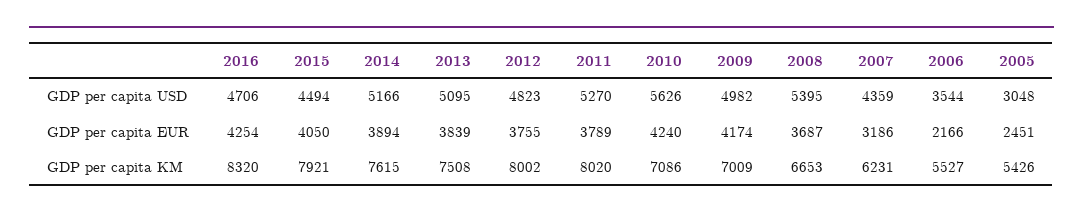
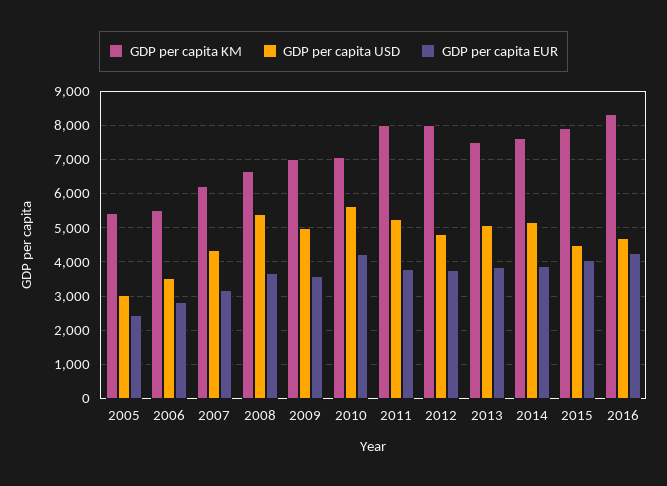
GDP per capita EUR, 2009: 4174 -> 3600
GDP per capita EUR, 2006: 2166 -> 2800

